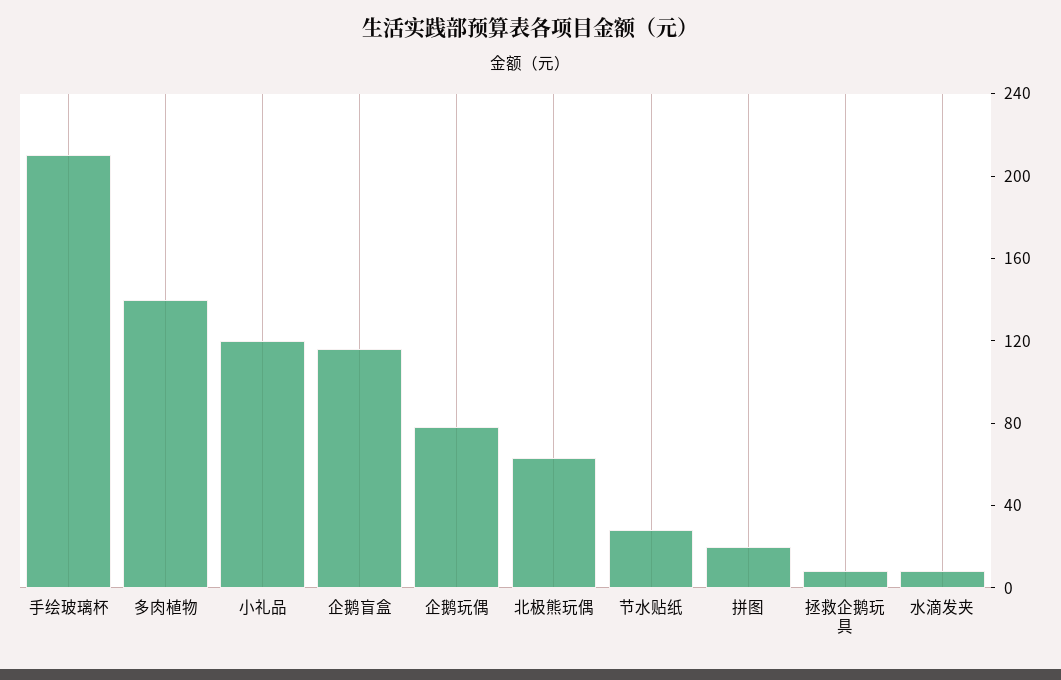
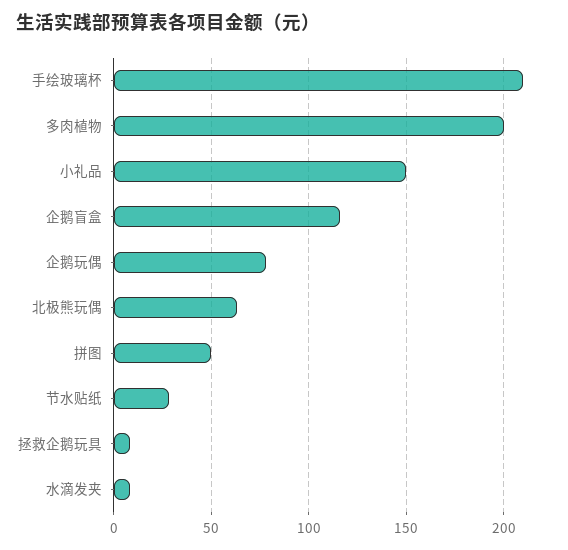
多肉植物: 140 -> 200
小礼品: 120 -> 150
拼图: 20 -> 50

